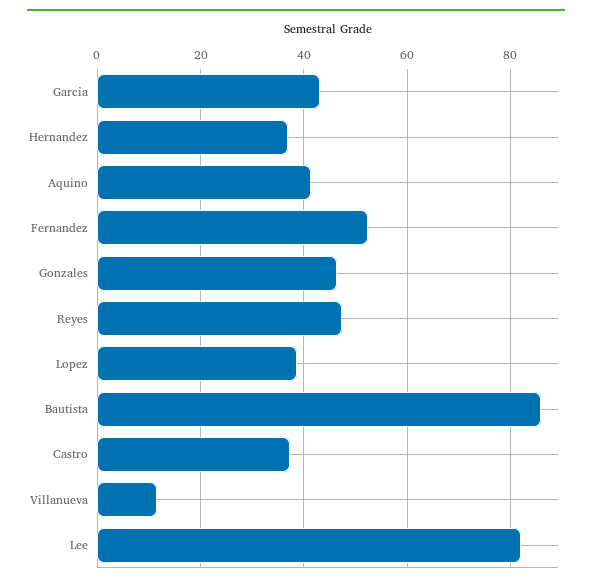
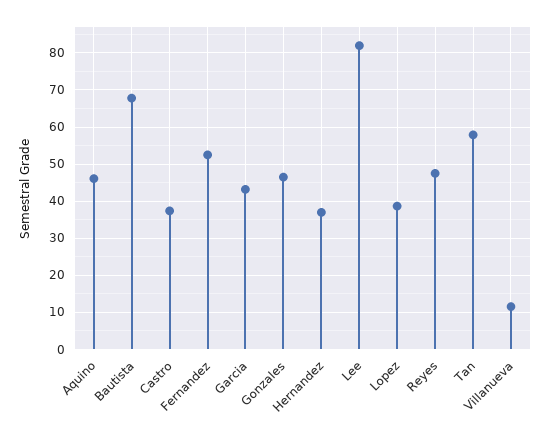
Aquino: 42 -> 46
Bautista: 86 -> 68
Tan: none -> 58

